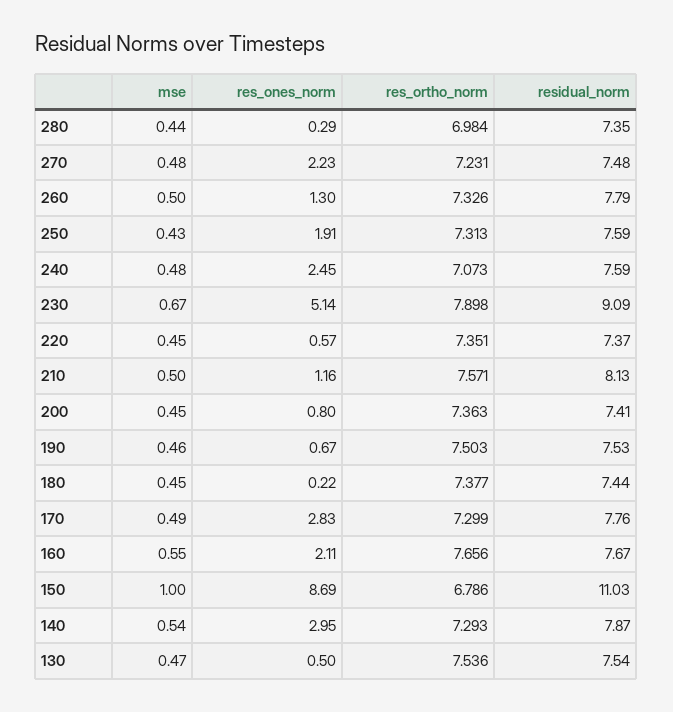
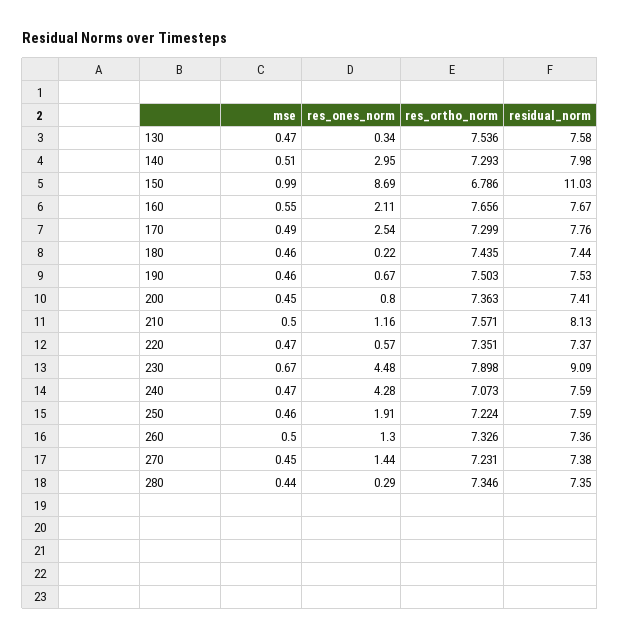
res_ortho_norm, 280: 6.984 -> 7.346
mse, 270: 0.48 -> 0.45
res_ones_norm, 270: 2.23 -> 1.44
residual_norm, 270: 7.48 -> 7.38
residual_norm, 260: 7.79 -> 7.36
mse, 250: 0.43 -> 0.46
res_ortho_norm, 250: 7.313 -> 7.224
mse, 240: 0.48 -> 0.47
res_ones_norm, 240: 2.45 -> 4.28
res_ones_norm, 230: 5.14 -> 4.48
mse, 220: 0.45 -> 0.47
mse, 180: 0.45 -> 0.46
res_ortho_norm, 180: 7.377 -> 7.435
res_ones_norm, 170: 2.83 -> 2.54
mse, 150: 1 -> 0.99
mse, 140: 0.54 -> 0.51
residual_norm, 140: 7.87 -> 7.98
res_ones_norm, 130: 0.5 -> 0.34
residual_norm, 130: 7.54 -> 7.58

